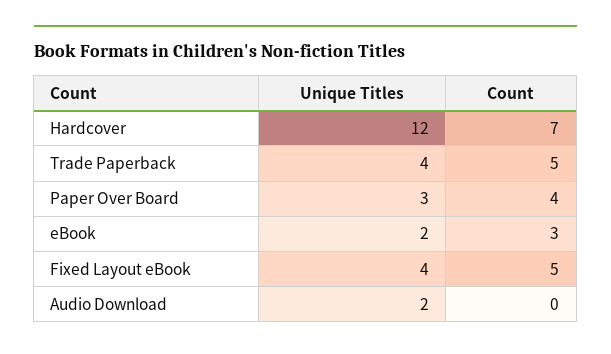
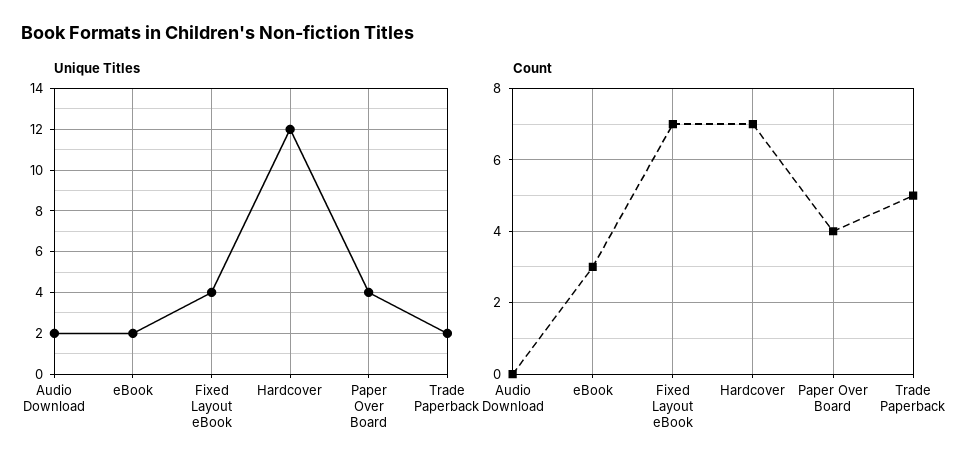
Unique Titles, Trade Paperback: 4 -> 2
Unique Titles, Paper Over Board: 3 -> 4
Count, Fixed Layout eBook: 5 -> 7

